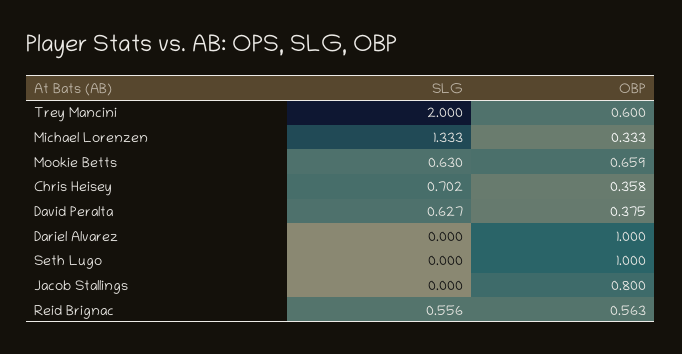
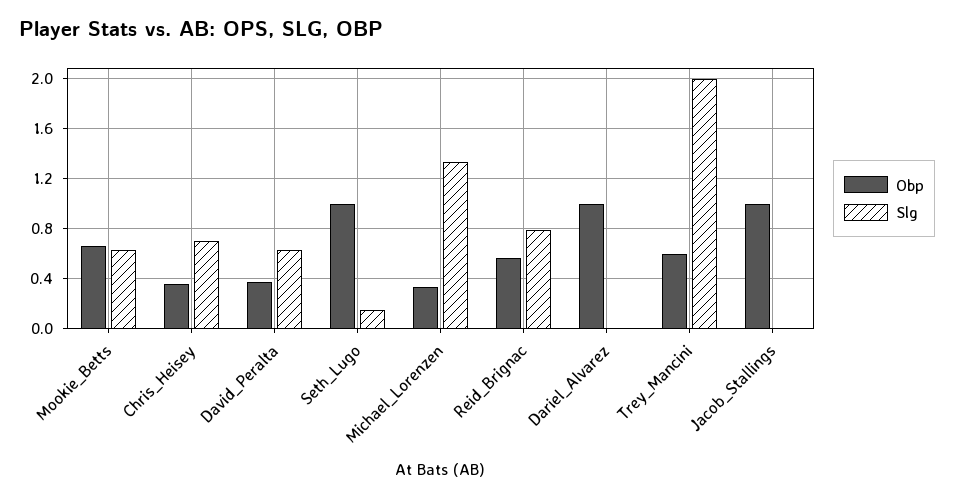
SLG, Seth Lugo: 0 -> 0.15
OBP, Jacob Stallings: 0.8 -> 1
SLG, Reid Brignac: 0.556 -> 0.8

